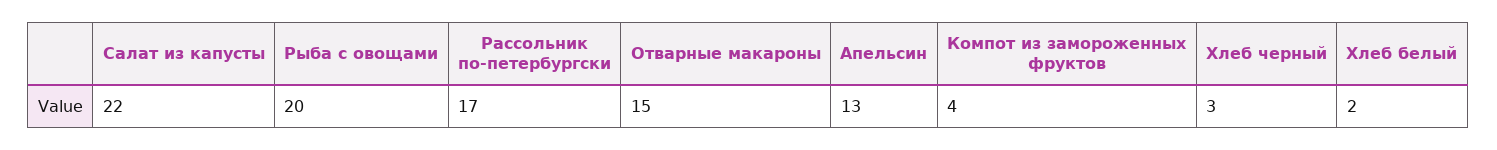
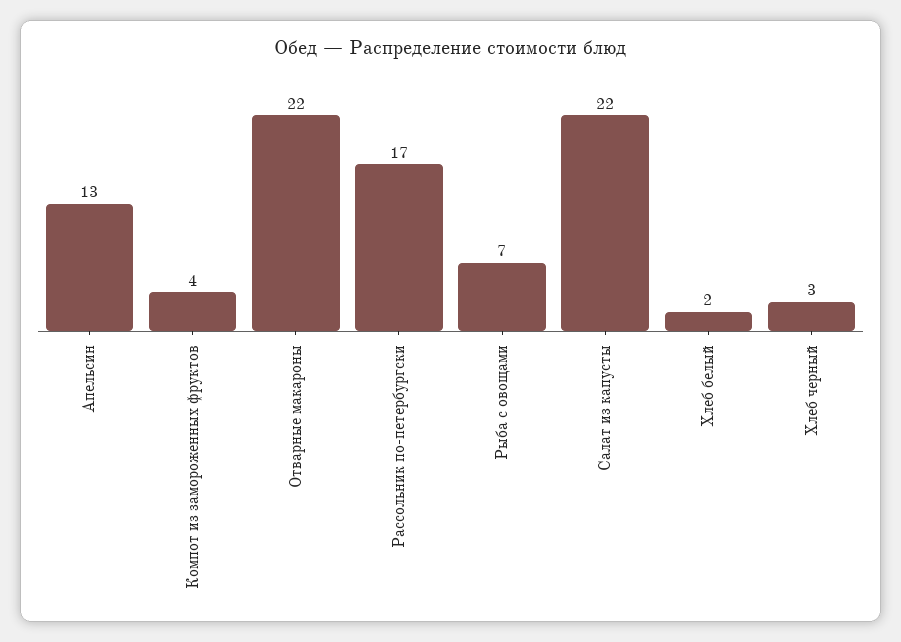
Рыба с овощами: 20 -> 7
Отварные макароны: 15 -> 22

